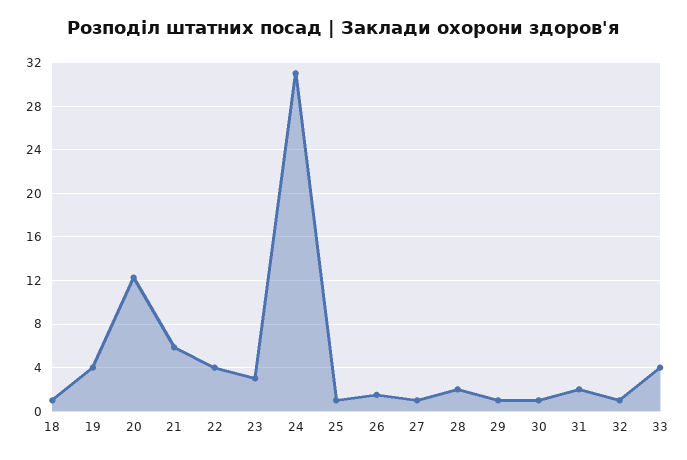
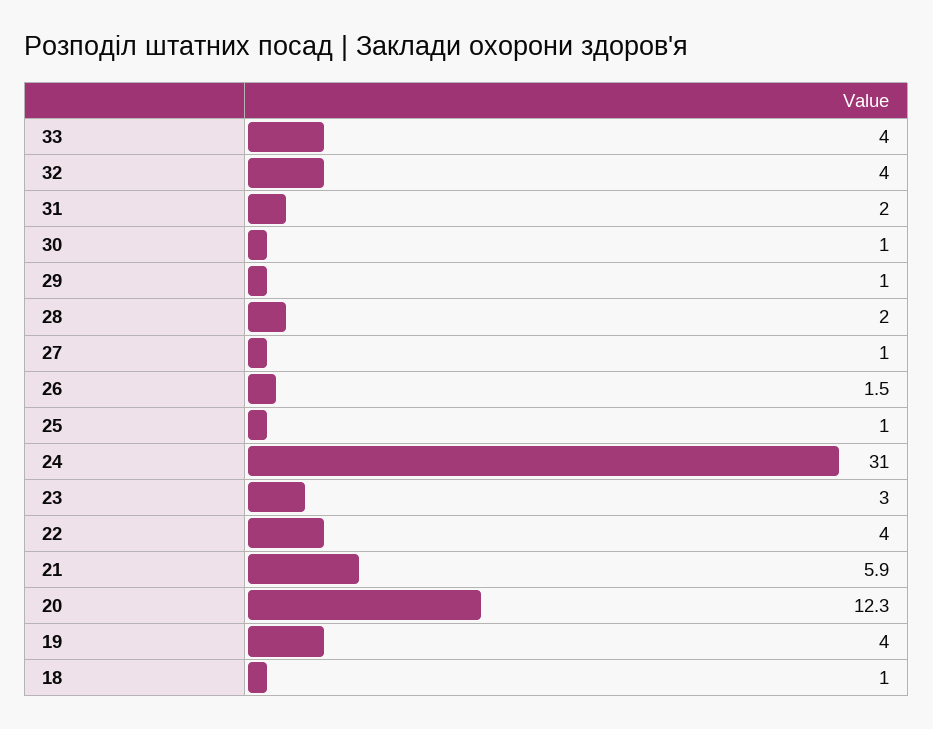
32: 1 -> 4

